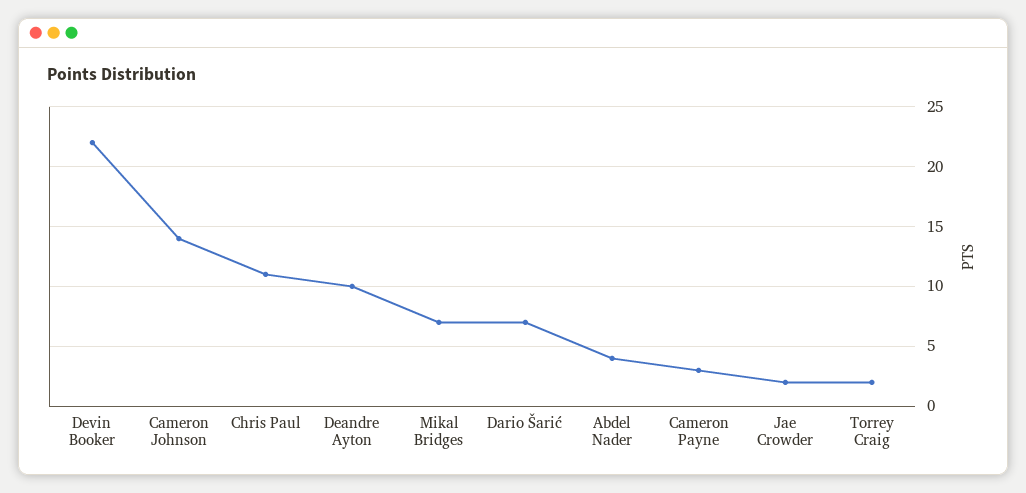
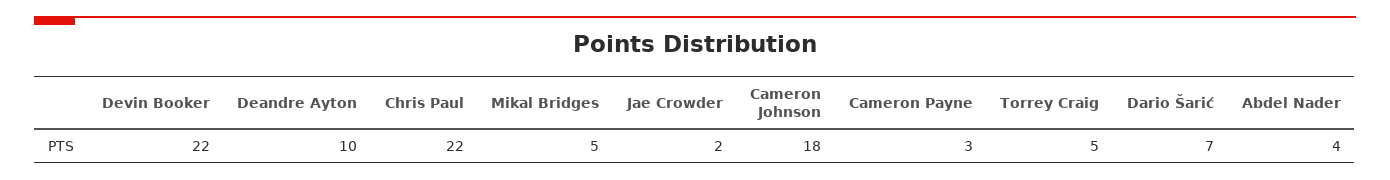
Cameron Johnson: 14 -> 18
Chris Paul: 11 -> 22
Mikal Bridges: 7 -> 5
Torrey Craig: 2 -> 5

